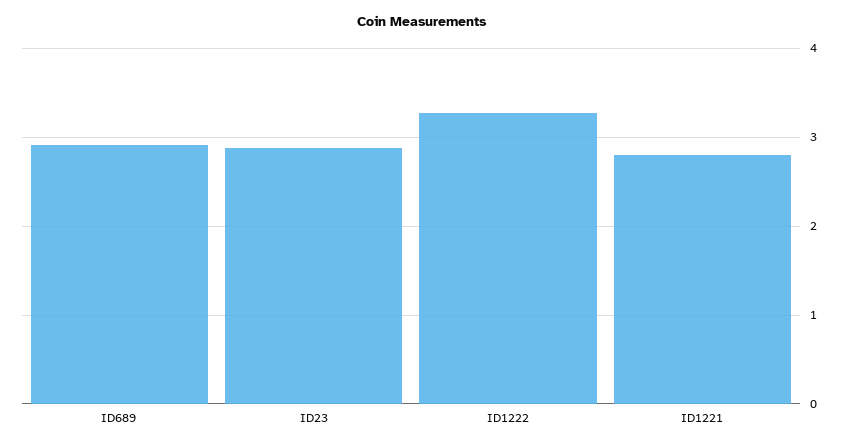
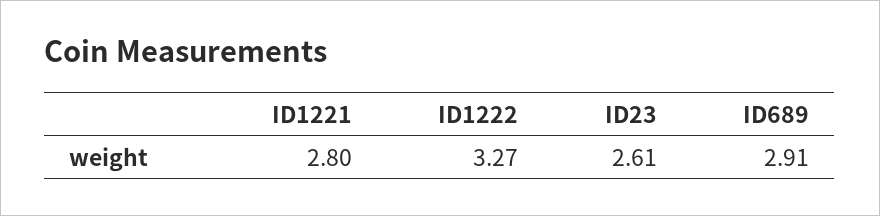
ID23: 2.9 -> 2.61

